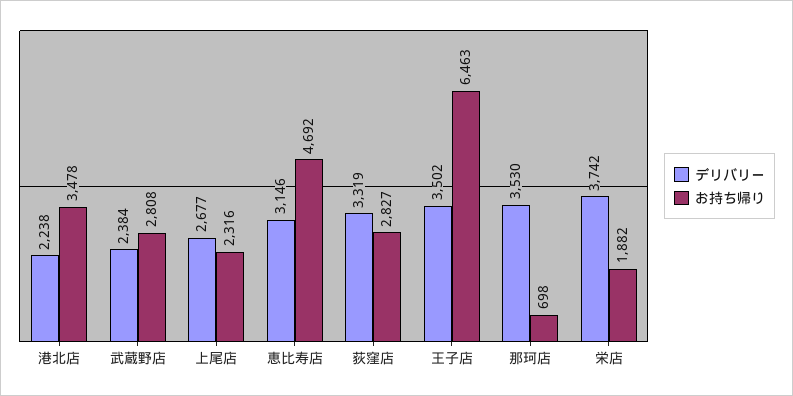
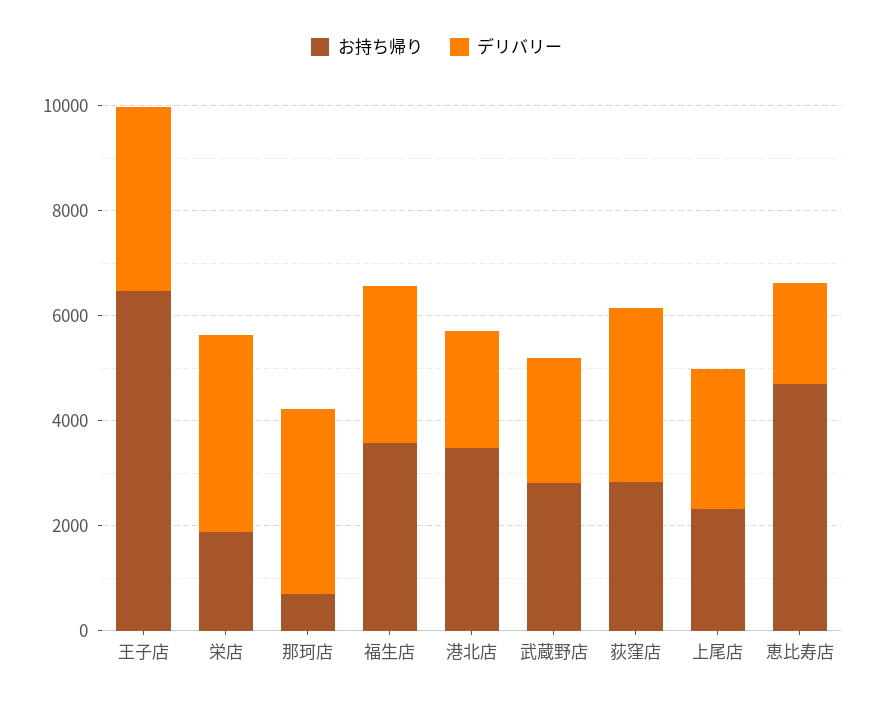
デリバリー, 恵比寿店: 3146 -> 2000
お持ち帰り, 福生店: none -> 3500
デリバリー, 福生店: none -> 3000

